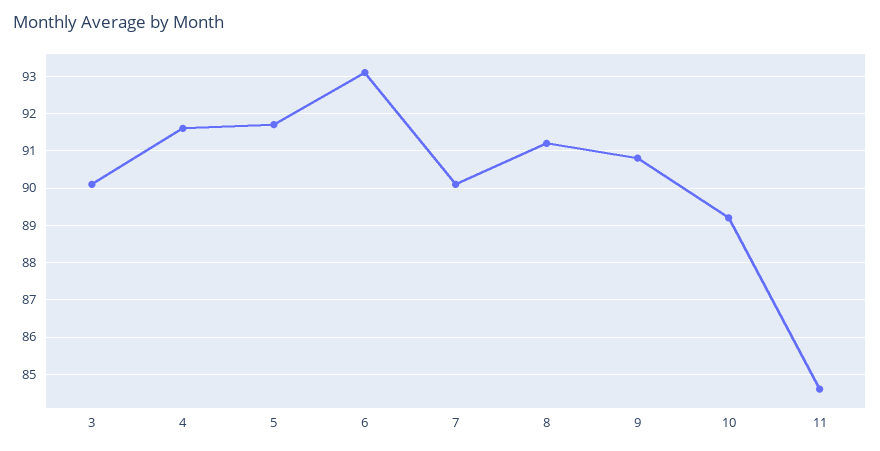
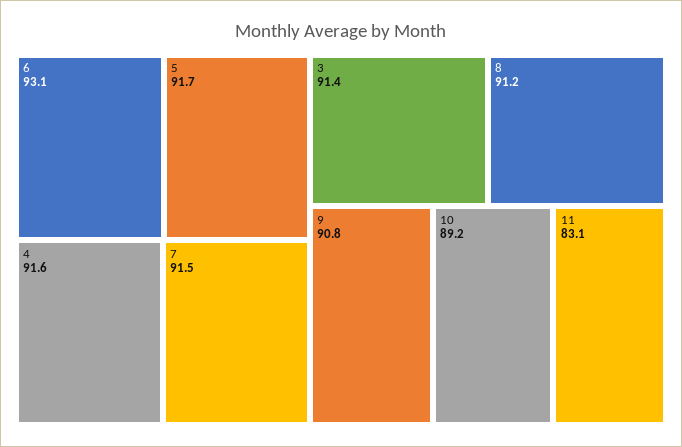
3: 90 -> 91.4
7: 90 -> 91.5
11: 84.5 -> 83.1

